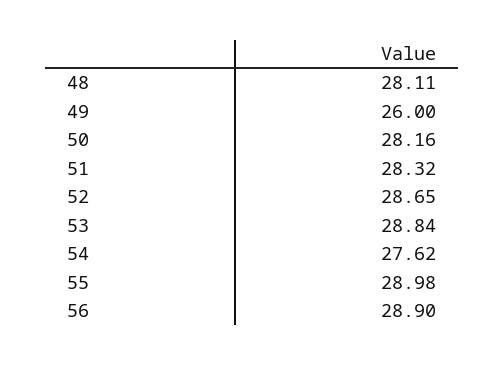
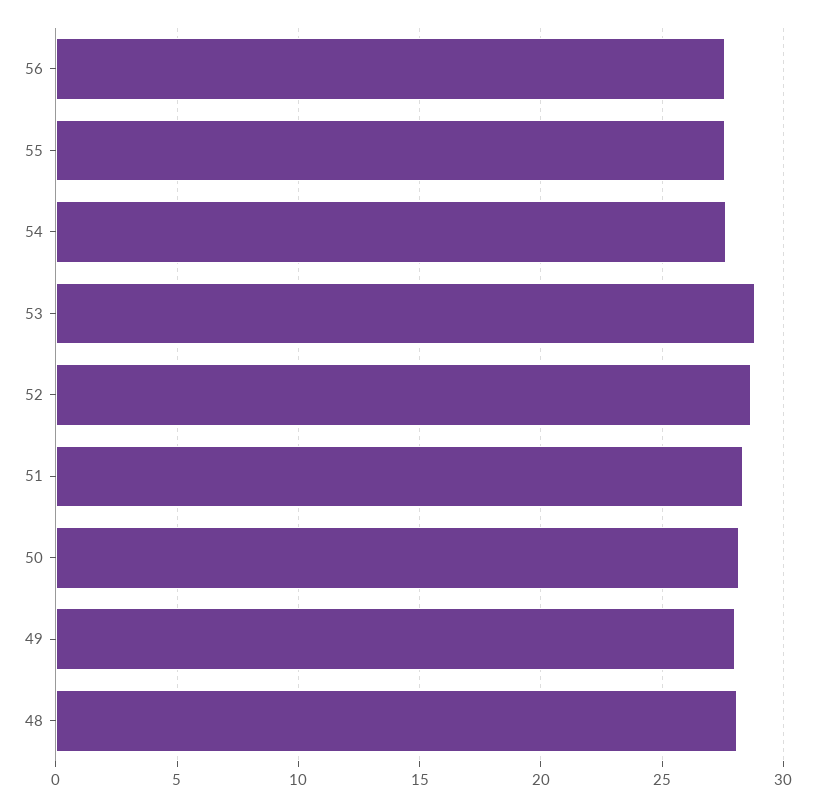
49: 26 -> 28
55: 28.98 -> 27.5
56: 28.9 -> 27.5

